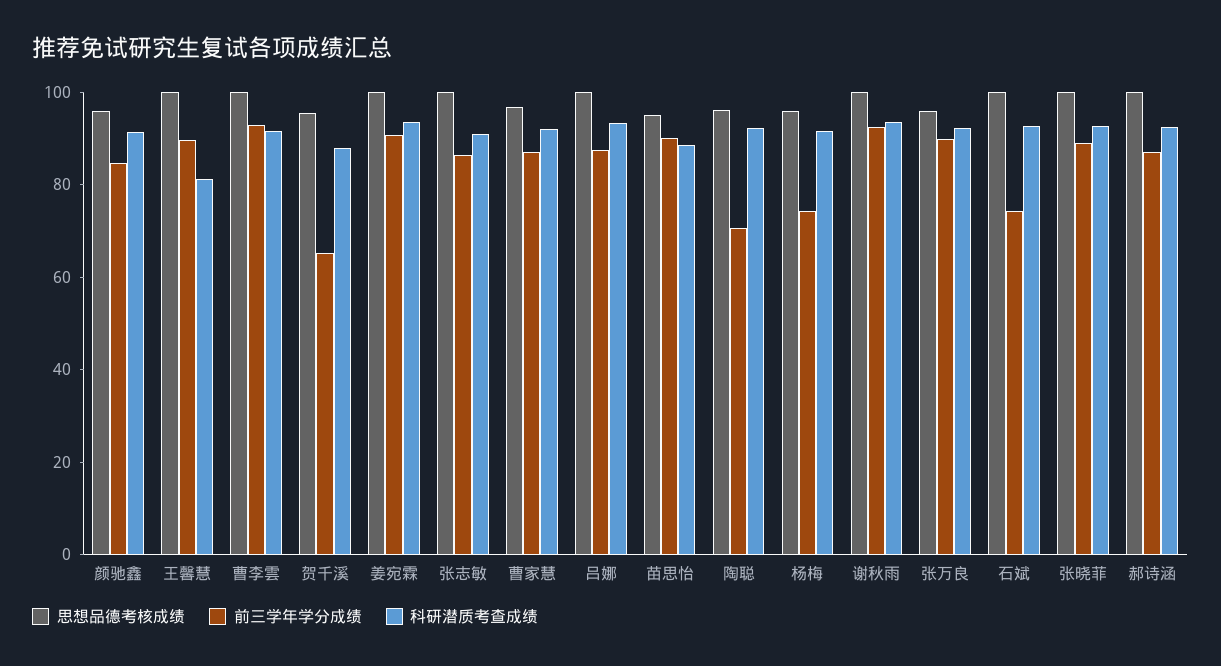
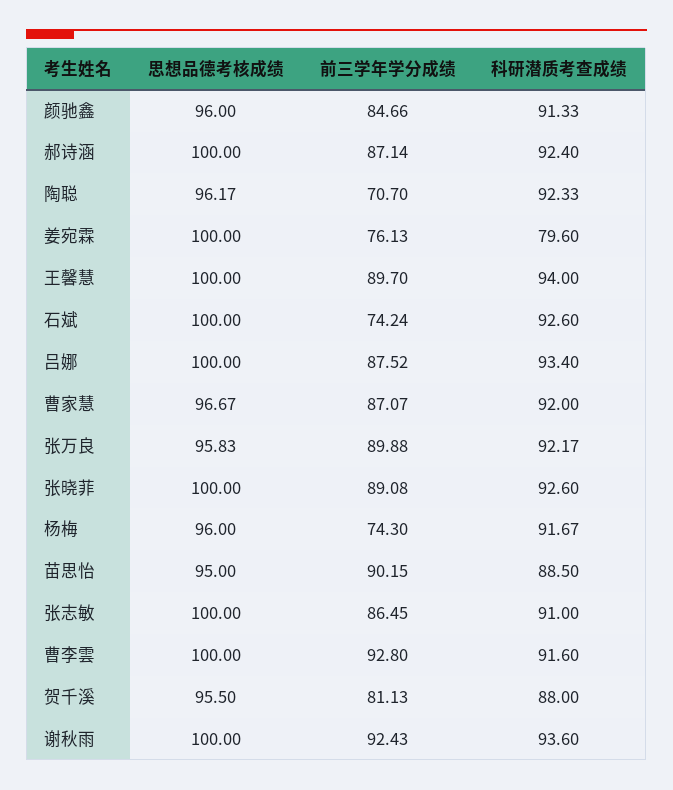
科研潜质考查成绩, 王馨慧: 80 -> 94
前三学年学分成绩, 贺千溪: 65 -> 81.13
前三学年学分成绩, 姜宛霖: 90 -> 76.13
科研潜质考查成绩, 姜宛霖: 95 -> 79.6

